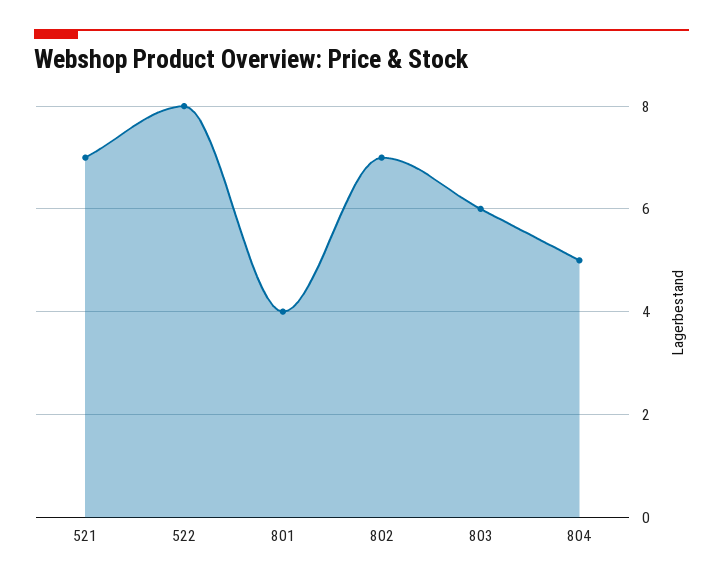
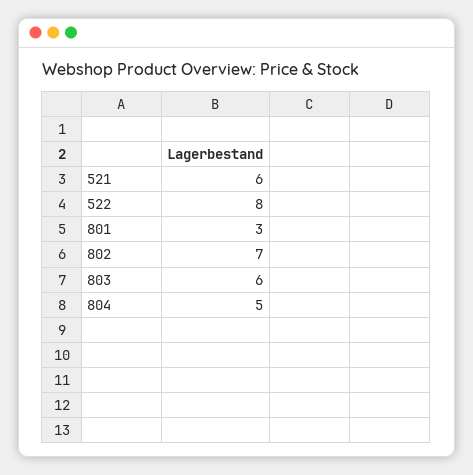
521: 7 -> 6
801: 4 -> 3

